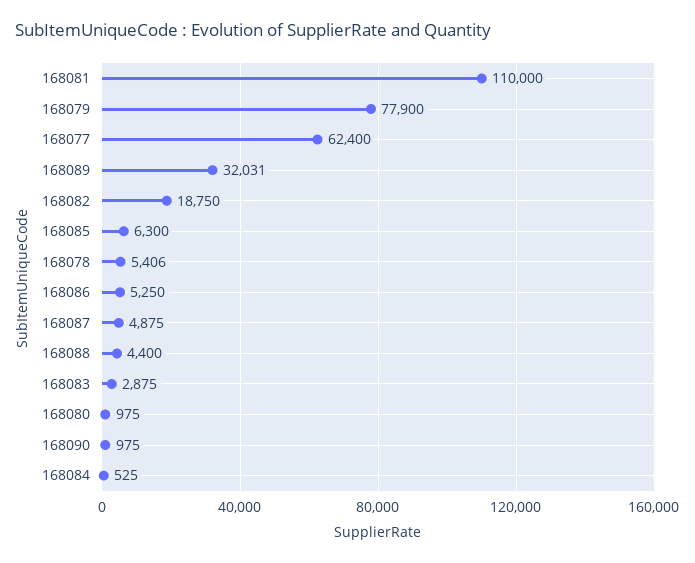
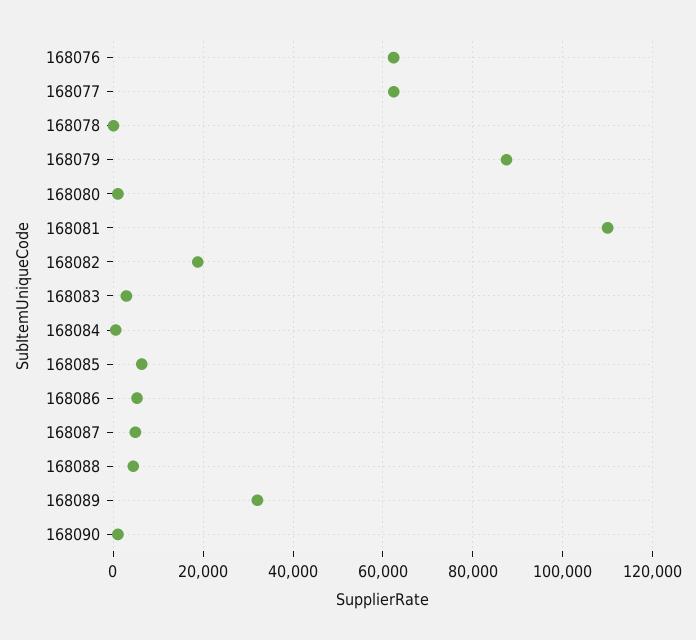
168079: 77900 -> 88000
168078: 5406 -> 0
168076: none -> 62000

